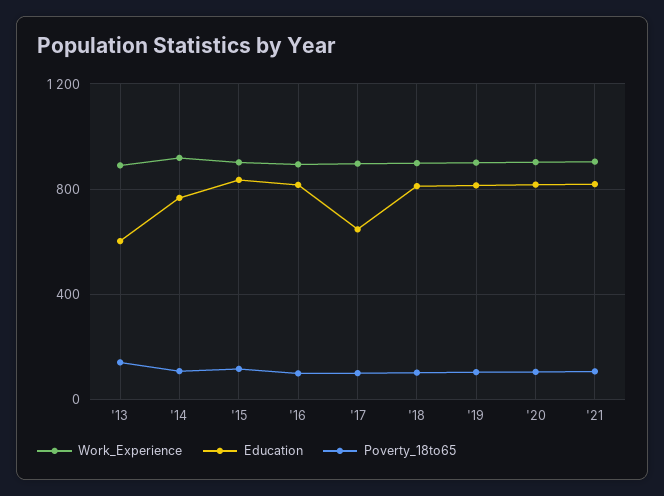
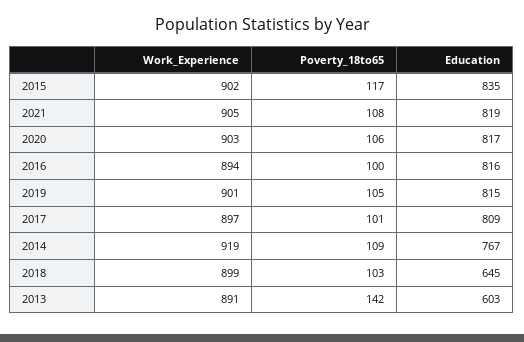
Education, '17: 650 -> 809
Education, '18: 800 -> 645

